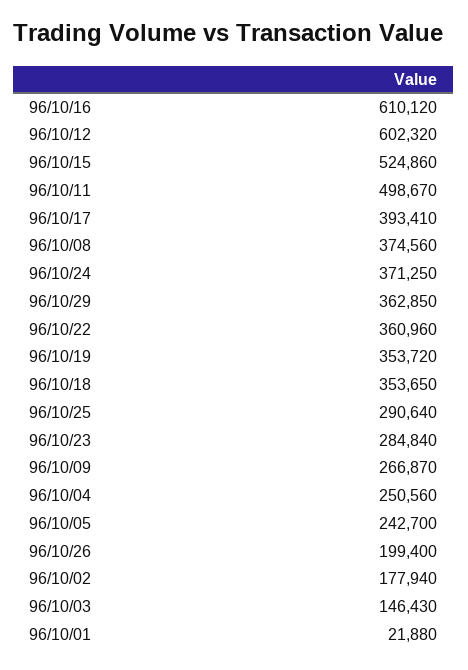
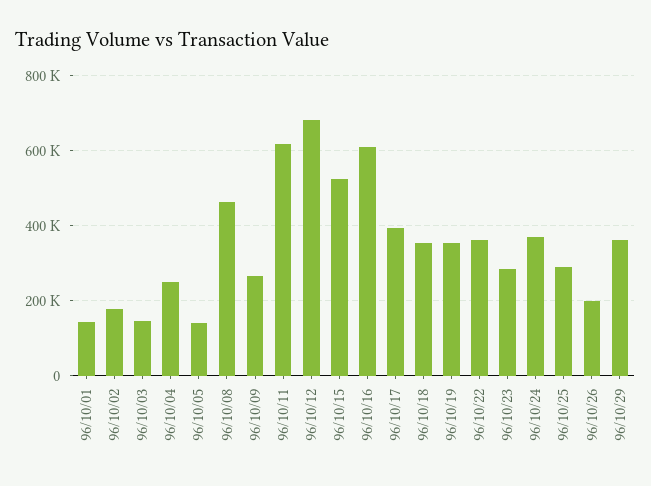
96/10/12: 602320 -> 680000
96/10/11: 498670 -> 620000
96/10/08: 374560 -> 460000
96/10/05: 242700 -> 140000
96/10/01: 21880 -> 140000

